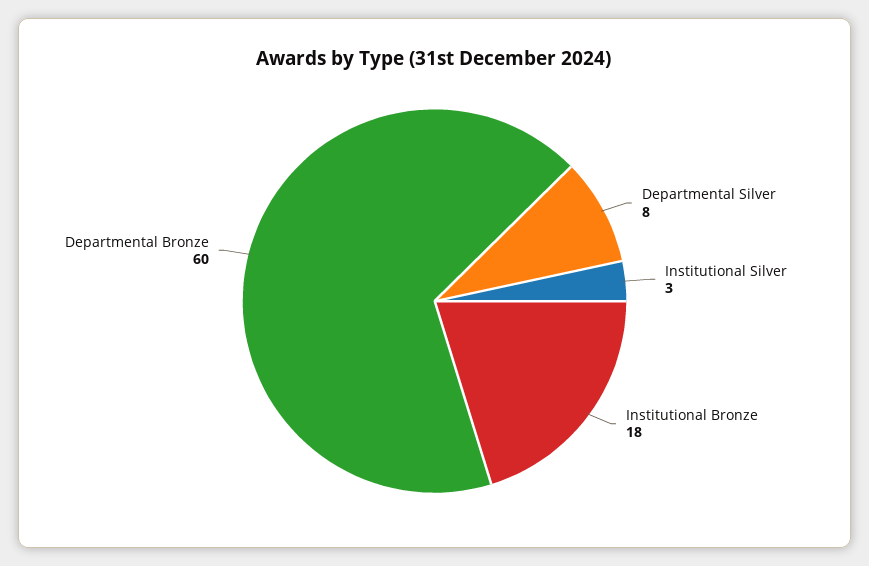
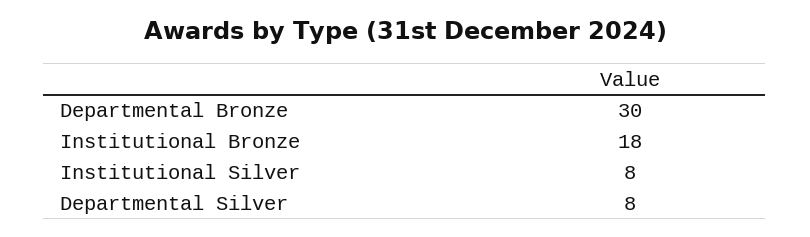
Institutional Silver: 3 -> 8
Departmental Bronze: 60 -> 30

